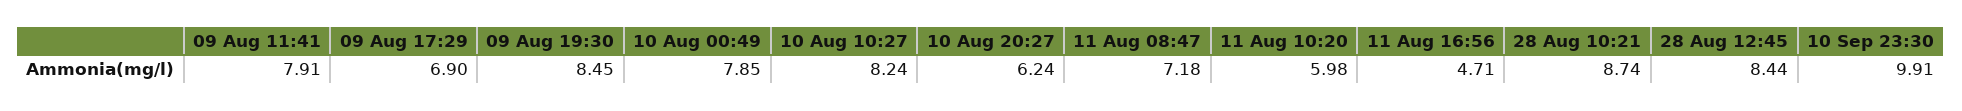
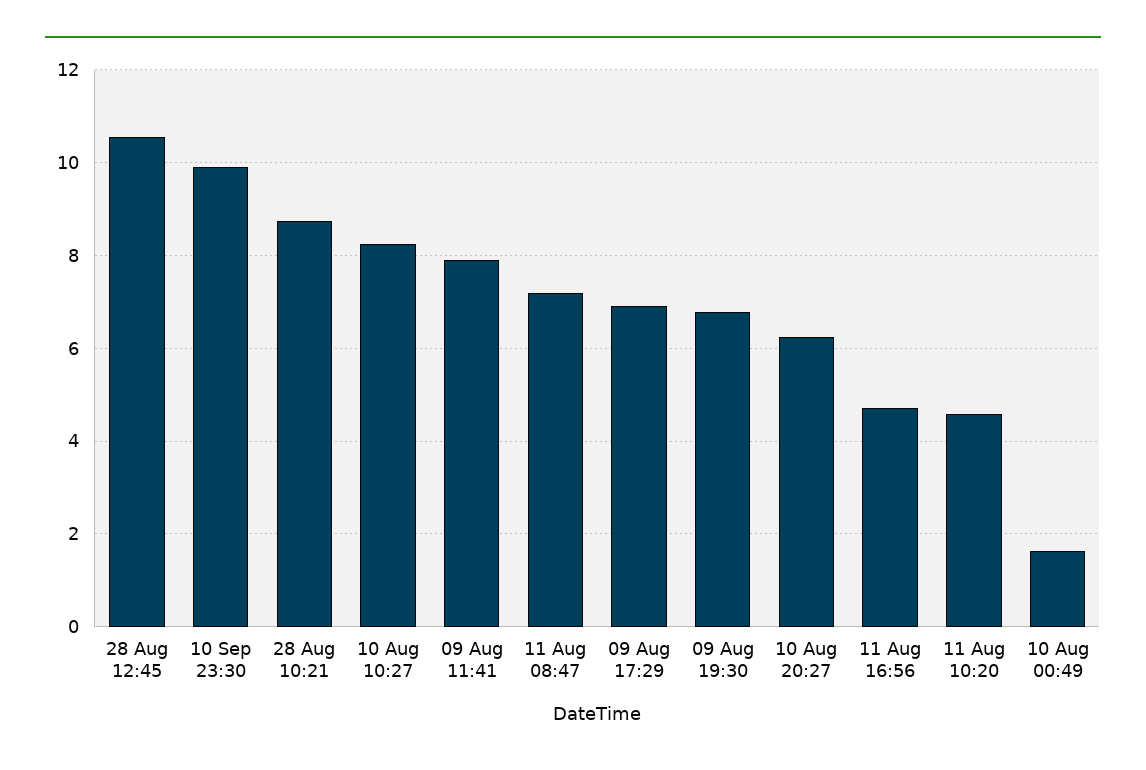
09 Aug 19:30: 8.45 -> 6.8
10 Aug 00:49: 7.85 -> 1.6
11 Aug 10:20: 5.98 -> 4.6
28 Aug 12:45: 8.44 -> 10.6

